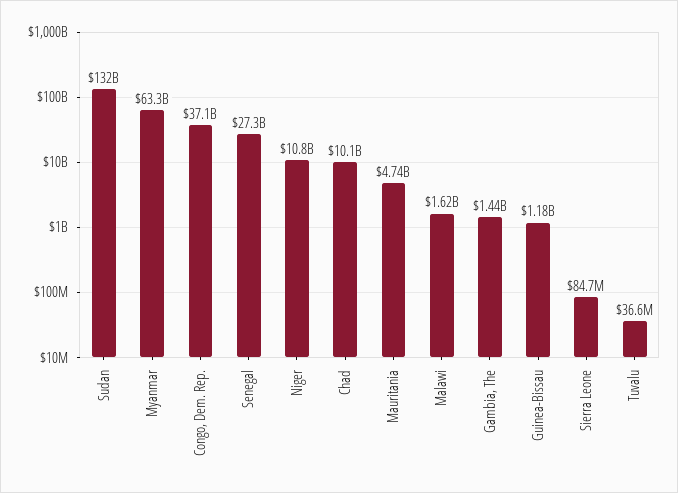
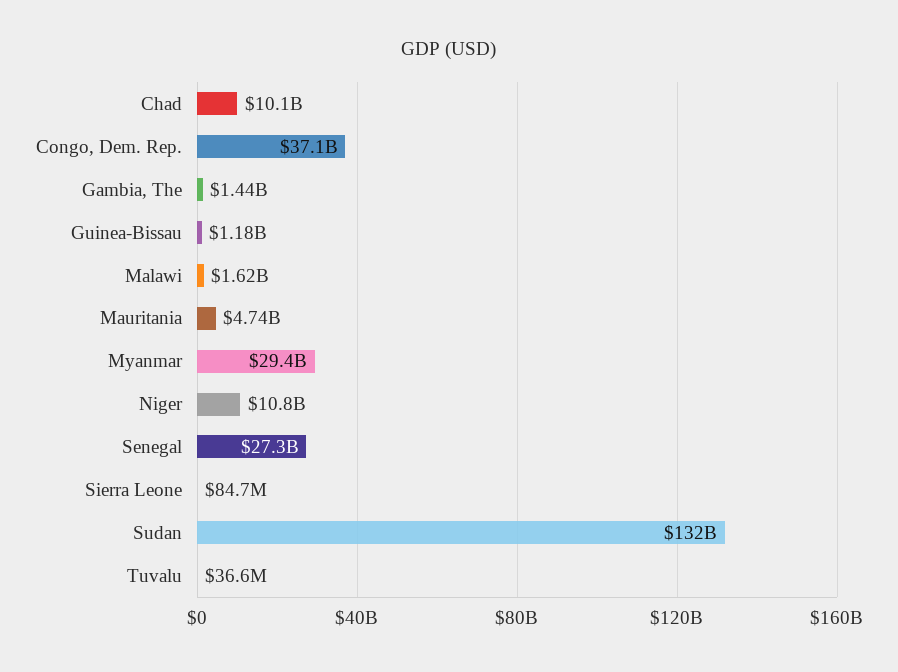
Myanmar: 63300000000 -> 29400000000

